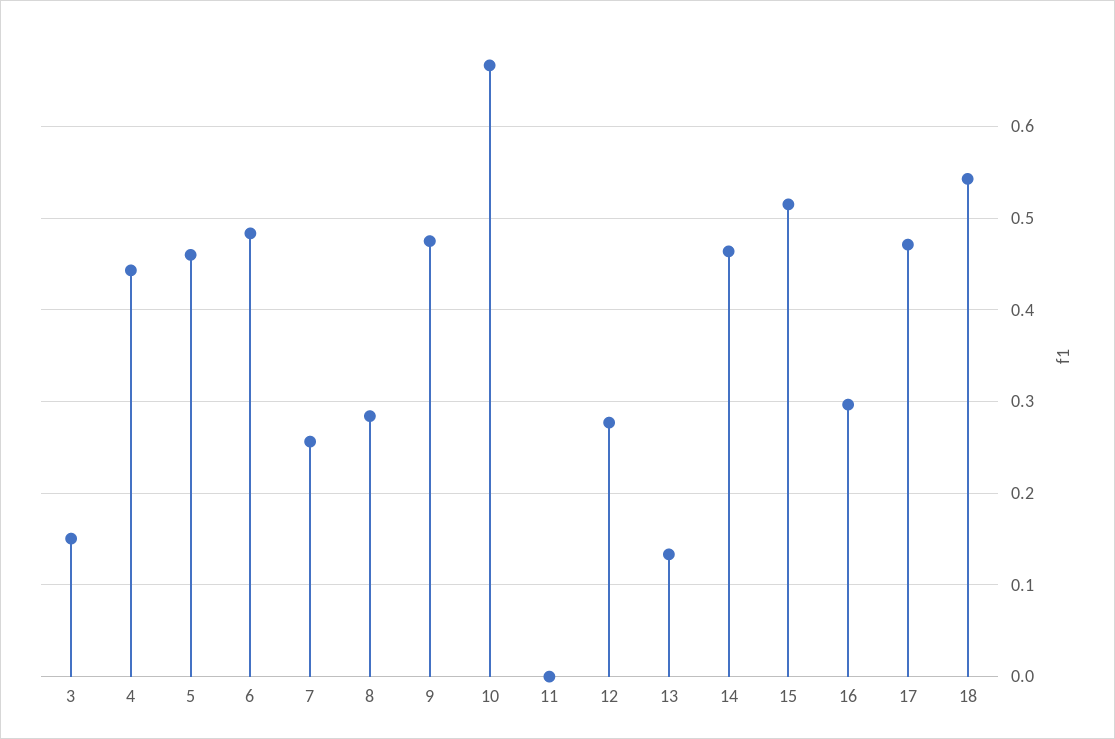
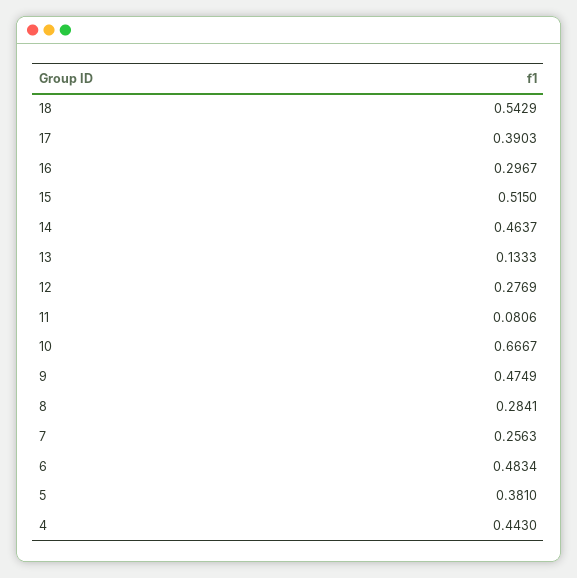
3: 0.15 -> none
5: 0.46 -> 0.381
11: 0 -> 0.0806
17: 0.47 -> 0.3903

